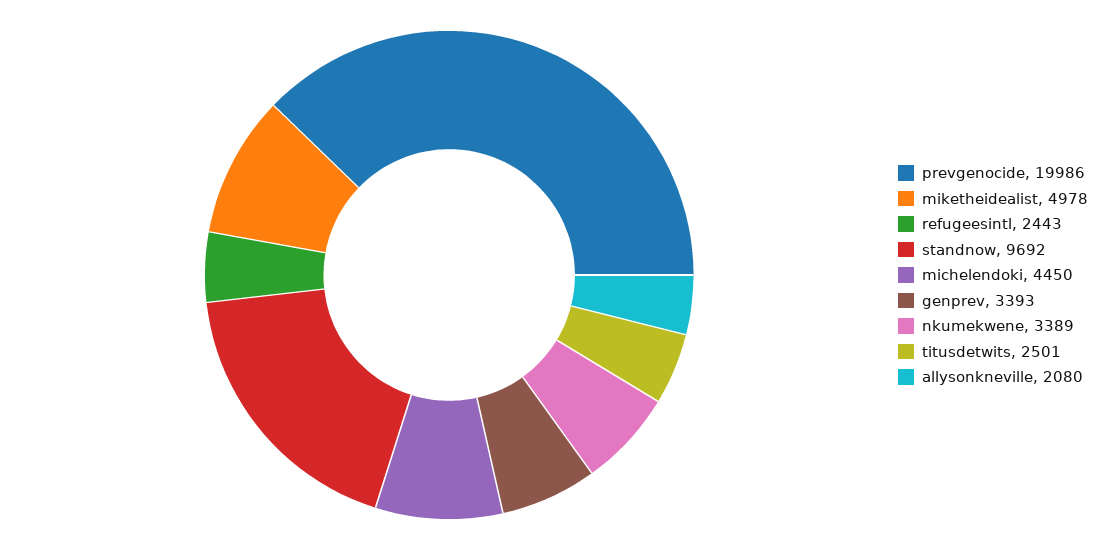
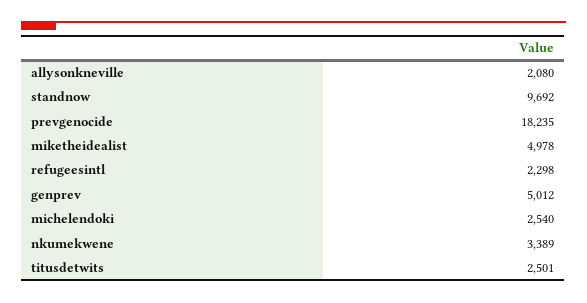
prevgenocide: 19986 -> 18235
refugeesintl: 2443 -> 2298
michelendoki: 4450 -> 2540
genprev: 3393 -> 5012

